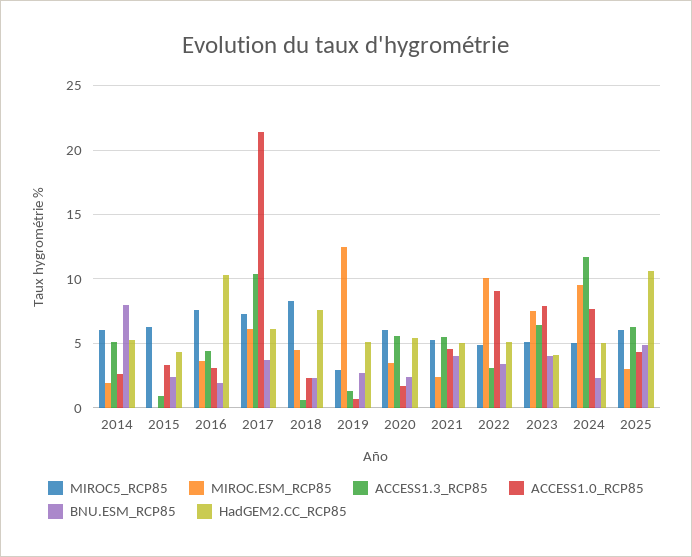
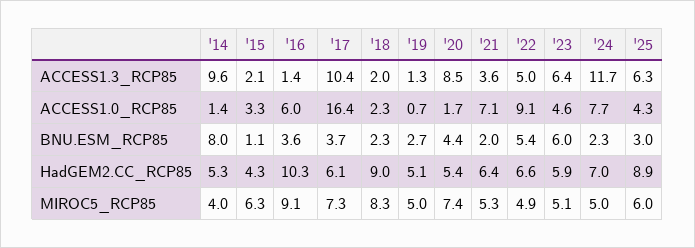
MIROC5_RCP85, 2014: 6 -> 4
MIROC.ESM_RCP85, 2014: 2 -> none
ACCESS1.3_RCP85, 2014: 5 -> 9.6
ACCESS1.0_RCP85, 2014: 2.5 -> 1.4
MIROC.ESM_RCP85, 2015: 0 -> none
ACCESS1.3_RCP85, 2015: 1 -> 2.1
BNU.ESM_RCP85, 2015: 2.5 -> 1.1
MIROC5_RCP85, 2016: 7.5 -> 9.1
MIROC.ESM_RCP85, 2016: 3.5 -> none
ACCESS1.3_RCP85, 2016: 4.5 -> 1.4
ACCESS1.0_RCP85, 2016: 3 -> 6
BNU.ESM_RCP85, 2016: 2 -> 3.6
MIROC.ESM_RCP85, 2017: 6 -> none
ACCESS1.0_RCP85, 2017: 21.5 -> 16.4
MIROC.ESM_RCP85, 2018: 4.5 -> none
ACCESS1.3_RCP85, 2018: 0.5 -> 2
HadGEM2.CC_RCP85, 2018: 7.5 -> 9
MIROC5_RCP85, 2019: 3 -> 5
MIROC.ESM_RCP85, 2019: 12.5 -> none
MIROC5_RCP85, 2020: 6 -> 7.4
MIROC.ESM_RCP85, 2020: 3.5 -> none
ACCESS1.3_RCP85, 2020: 5.5 -> 8.5
BNU.ESM_RCP85, 2020: 2.5 -> 4.4
MIROC.ESM_RCP85, 2021: 2.5 -> none
ACCESS1.3_RCP85, 2021: 5.5 -> 3.6
ACCESS1.0_RCP85, 2021: 4.5 -> 7.1
BNU.ESM_RCP85, 2021: 4 -> 2
HadGEM2.CC_RCP85, 2021: 5 -> 6.4
MIROC.ESM_RCP85, 2022: 10 -> none
ACCESS1.3_RCP85, 2022: 3 -> 5
BNU.ESM_RCP85, 2022: 3.5 -> 5.4
HadGEM2.CC_RCP85, 2022: 5 -> 6.6
MIROC.ESM_RCP85, 2023: 7.5 -> none
ACCESS1.0_RCP85, 2023: 8 -> 4.6
BNU.ESM_RCP85, 2023: 4 -> 6
HadGEM2.CC_RCP85, 2023: 4 -> 5.9
MIROC.ESM_RCP85, 2024: 9.5 -> none
HadGEM2.CC_RCP85, 2024: 5 -> 7
MIROC.ESM_RCP85, 2025: 3 -> none
BNU.ESM_RCP85, 2025: 5 -> 3
HadGEM2.CC_RCP85, 2025: 10.5 -> 8.9

